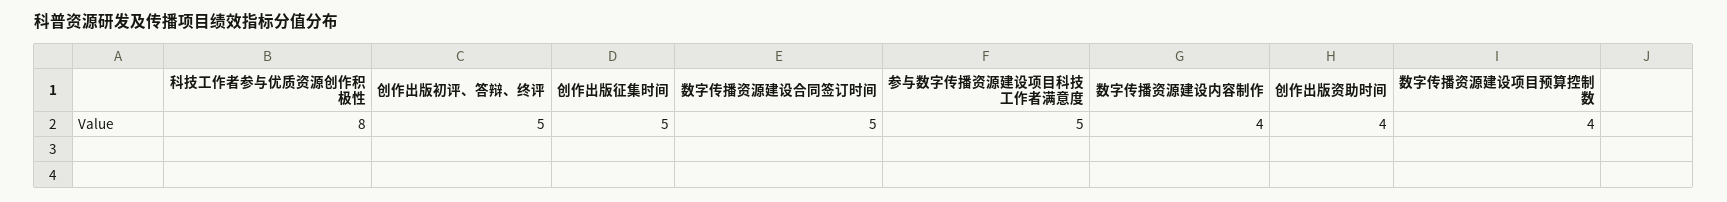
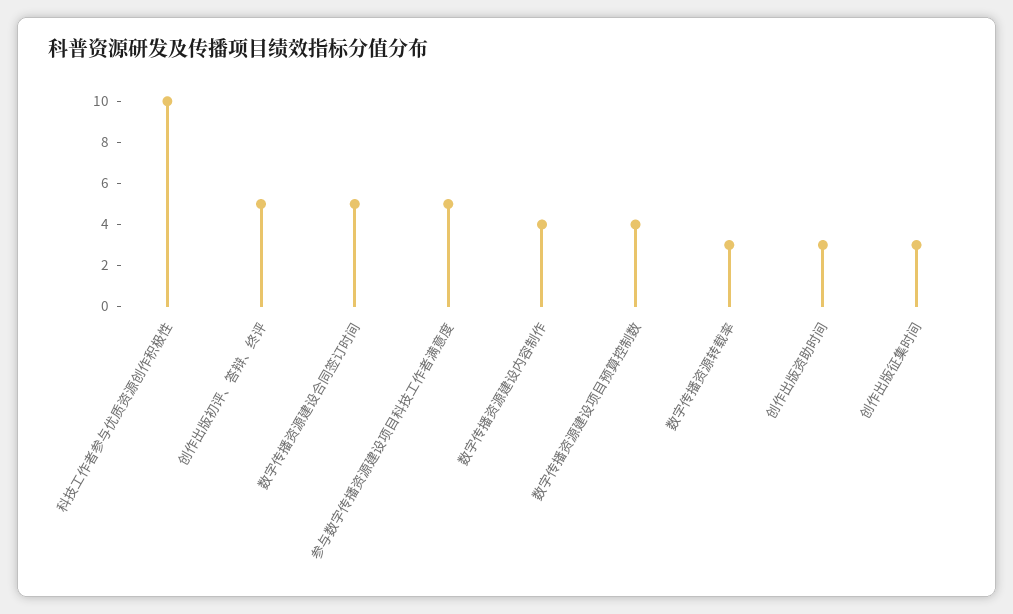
科技工作者参与优质资源创作积极性: 8 -> 10
创作出版征集时间: 5 -> 3
创作出版资助时间: 4 -> 3
数字传播资源转载率: none -> 3

